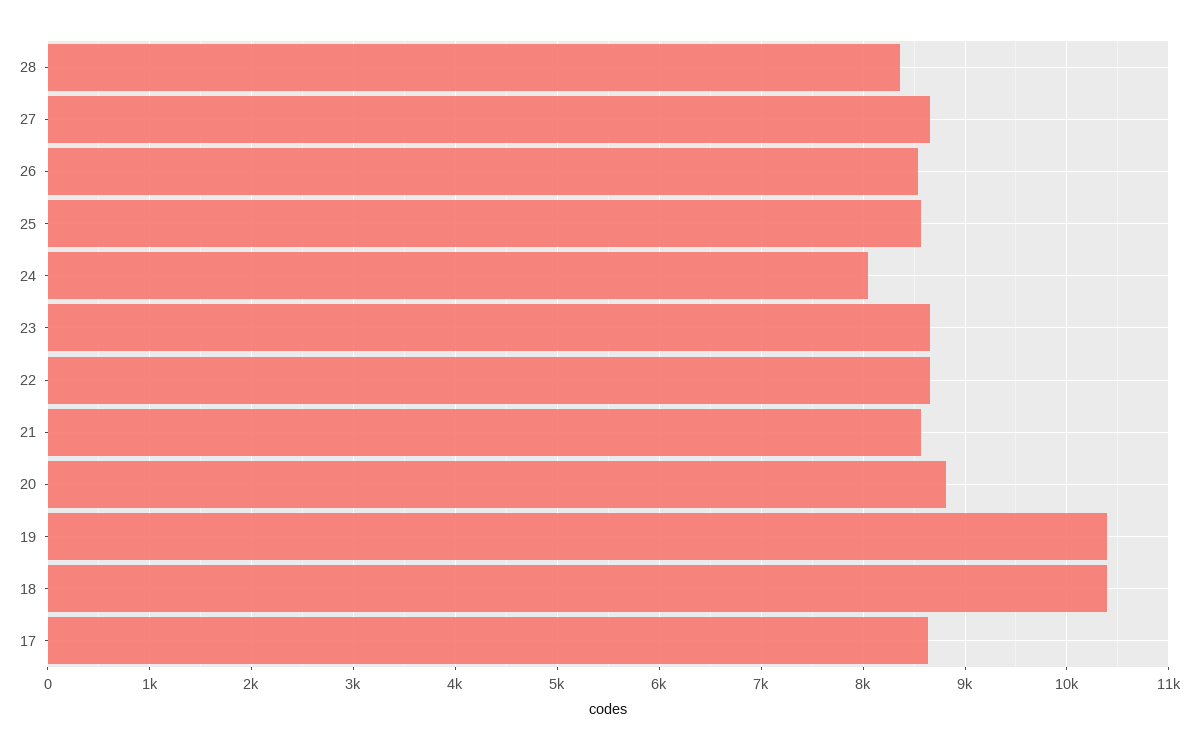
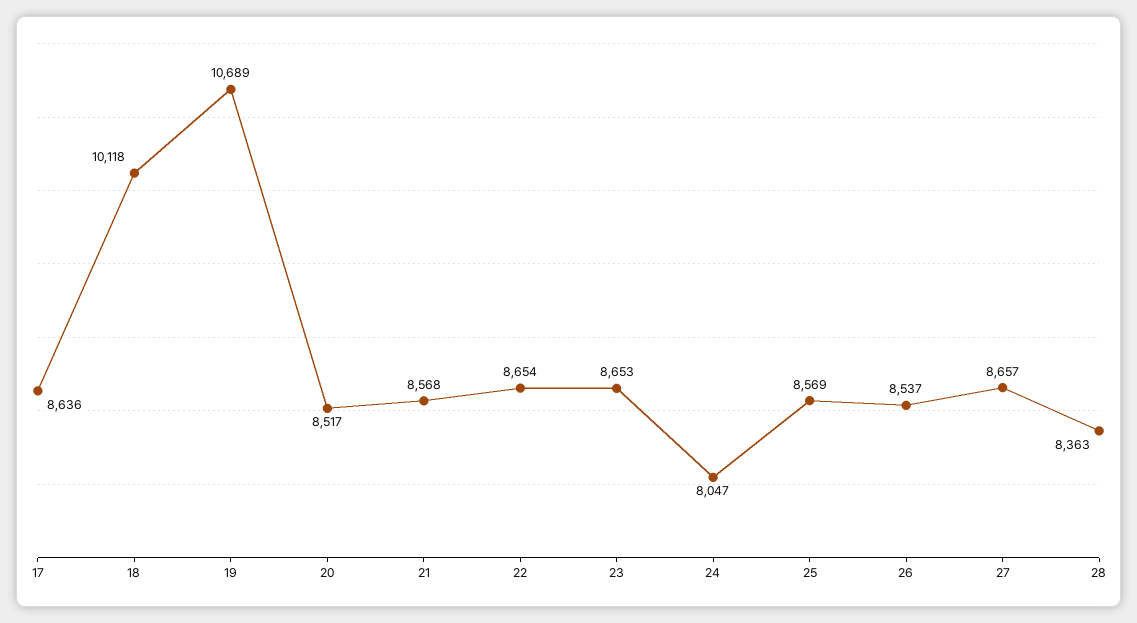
20: 8800 -> 8517
19: 10400 -> 10689
18: 10400 -> 10118

